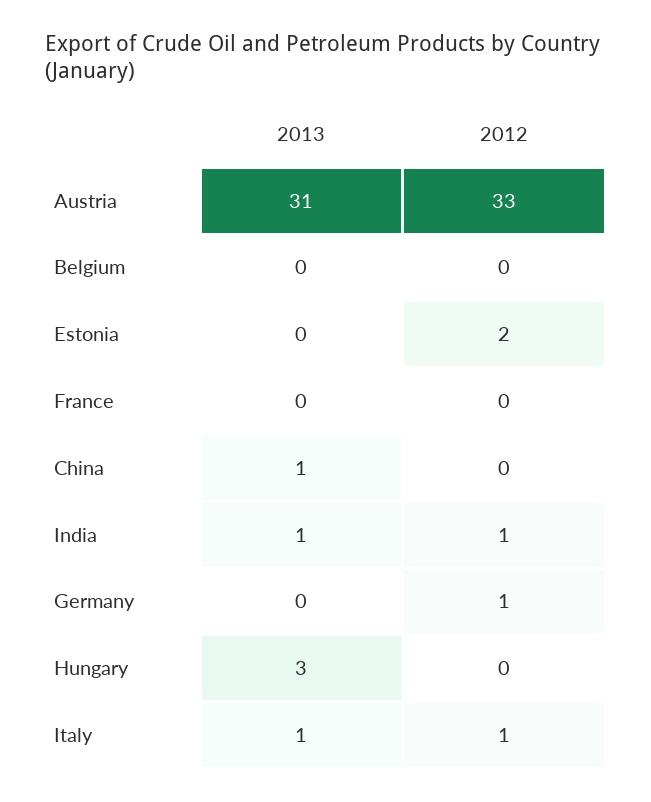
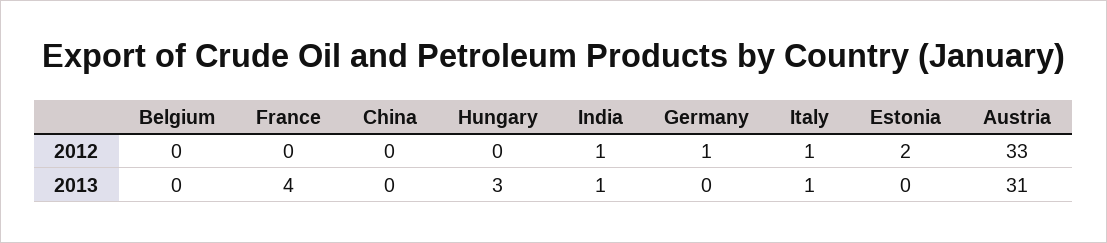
2013, France: 0 -> 4
2013, China: 1 -> 0

